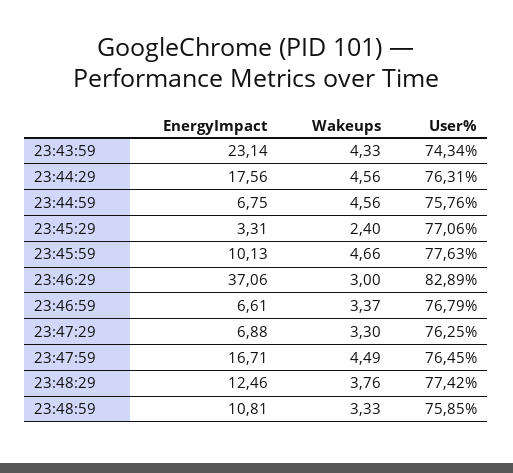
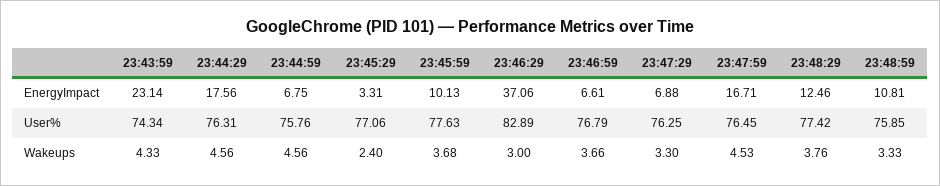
Wakeups, 23:45:59: 4.66 -> 3.68
Wakeups, 23:46:59: 3.37 -> 3.66
Wakeups, 23:47:59: 4.49 -> 4.53

